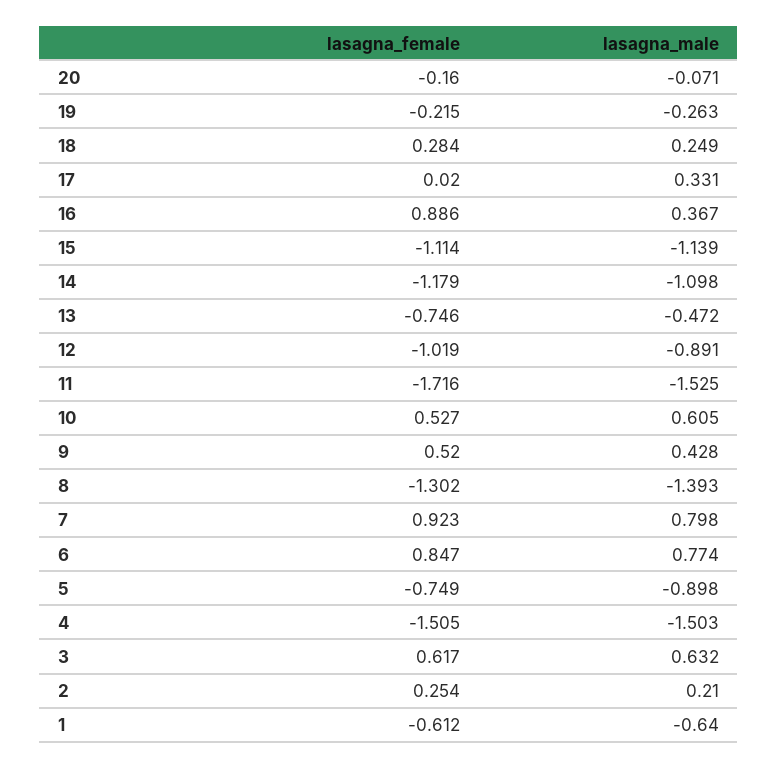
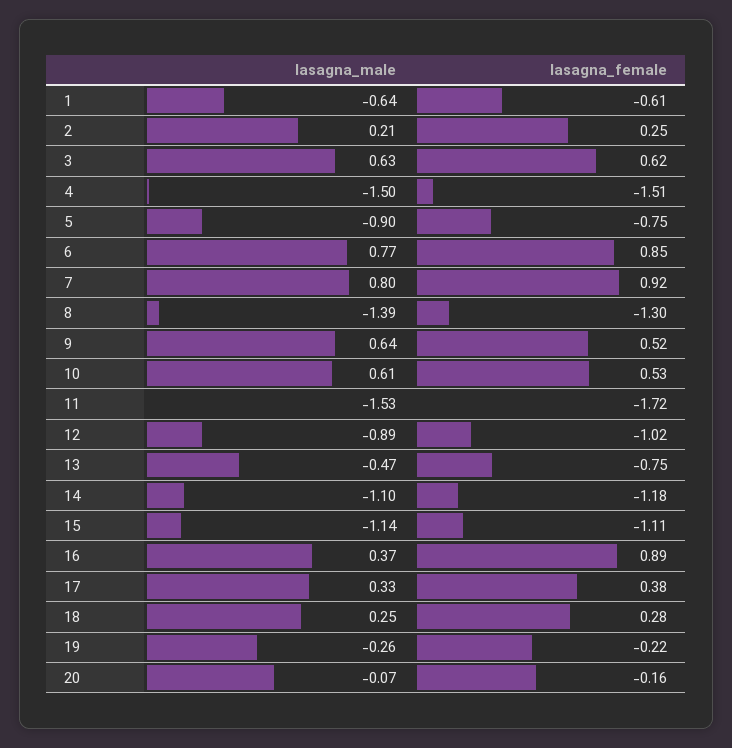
lasagna_female, 17: 0.02 -> 0.38
lasagna_male, 9: 0.428 -> 0.64

